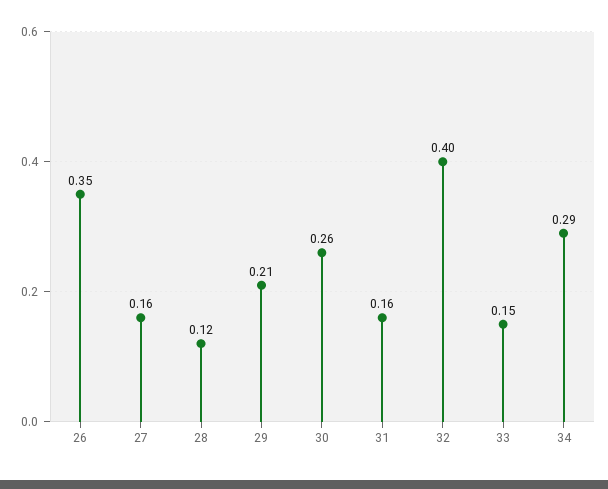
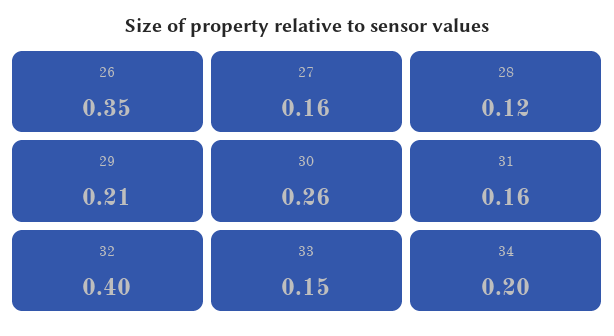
34: 0.29 -> 0.2

